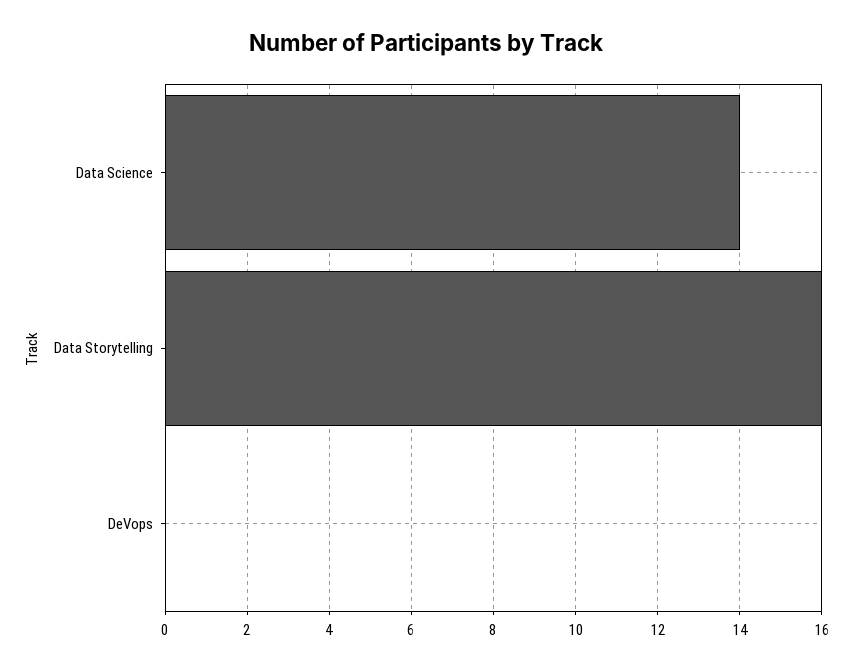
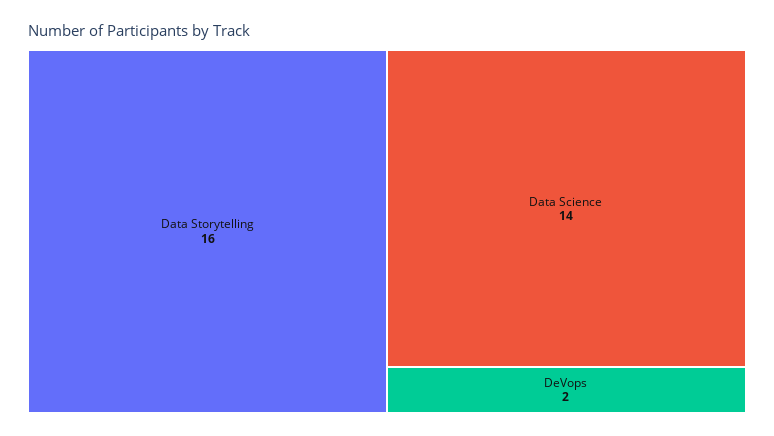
DeVops: 0 -> 2

